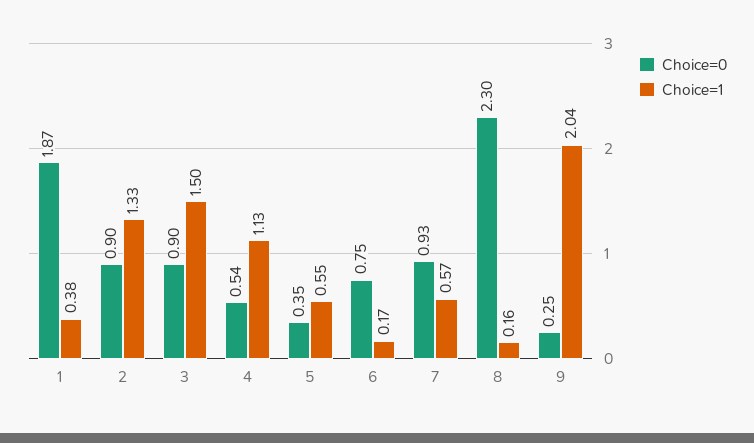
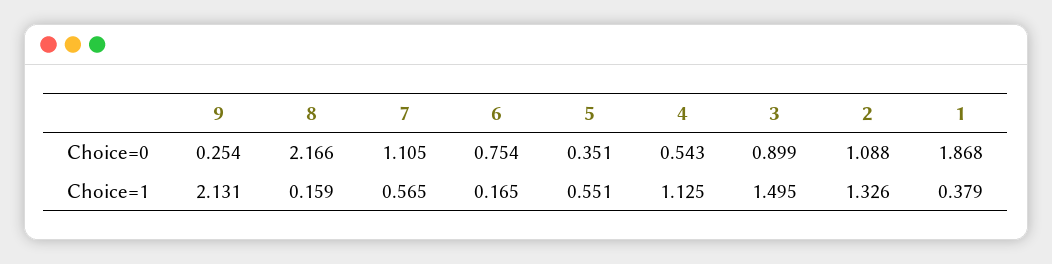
Choice=0, 2: 0.9 -> 1.088
Choice=0, 7: 0.93 -> 1.105
Choice=0, 8: 2.3 -> 2.166
Choice=1, 9: 2.04 -> 2.131

